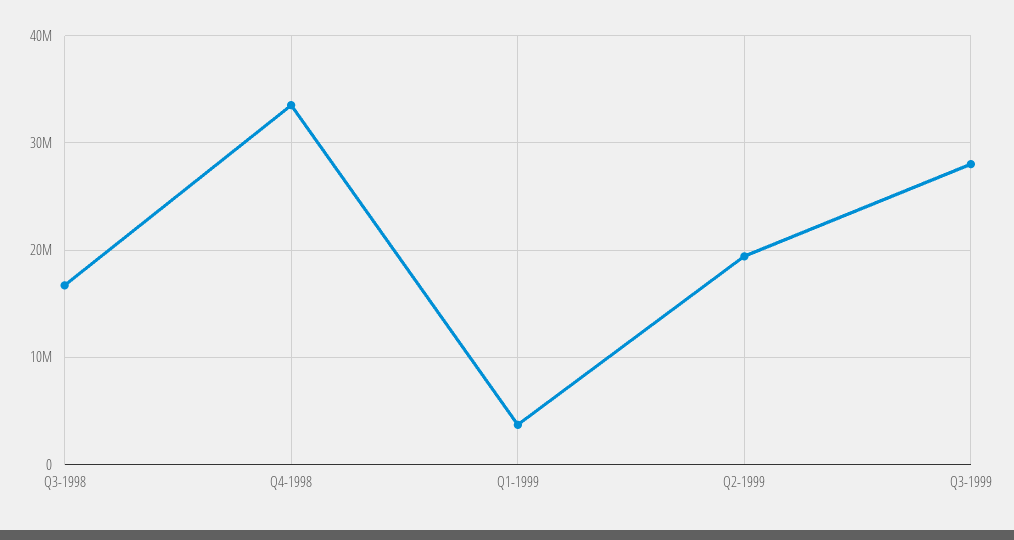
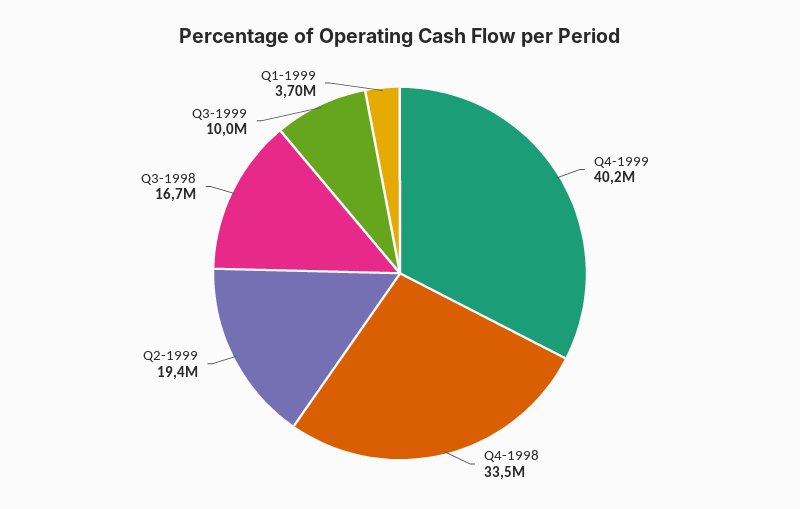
Q3-1999: 28000000 -> 10000000
Q4-1999: none -> 40200000

